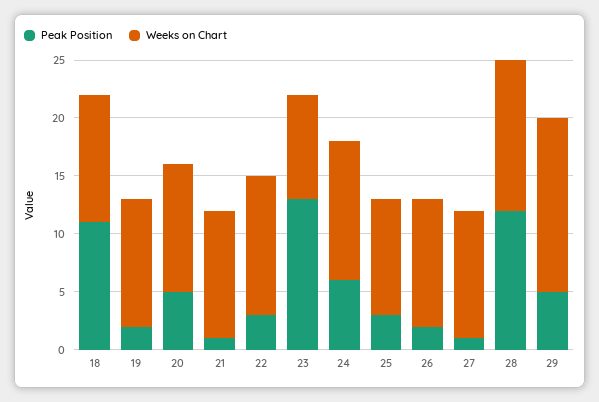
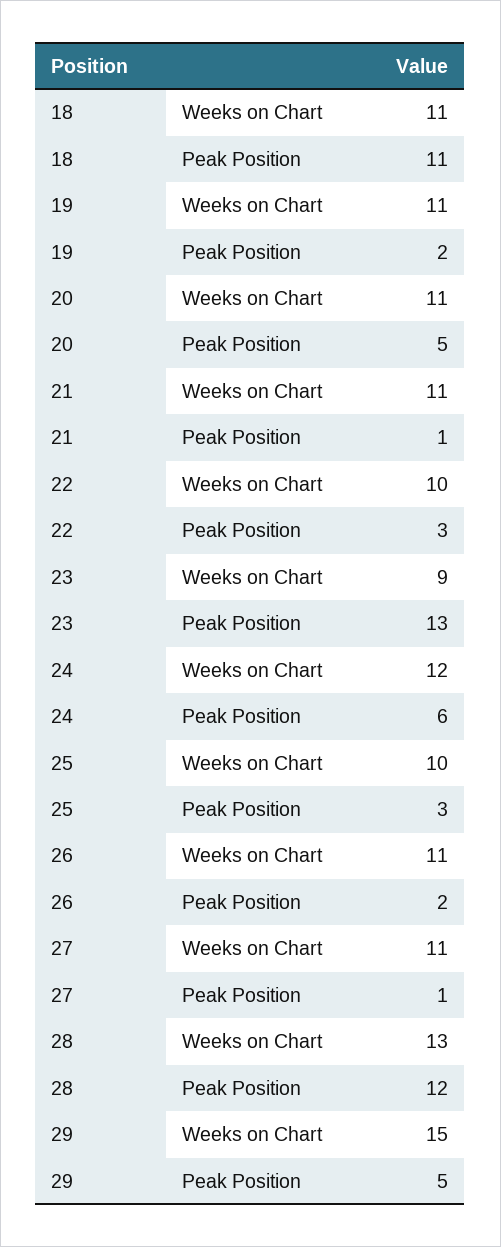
Weeks on Chart, 22: 12 -> 10

